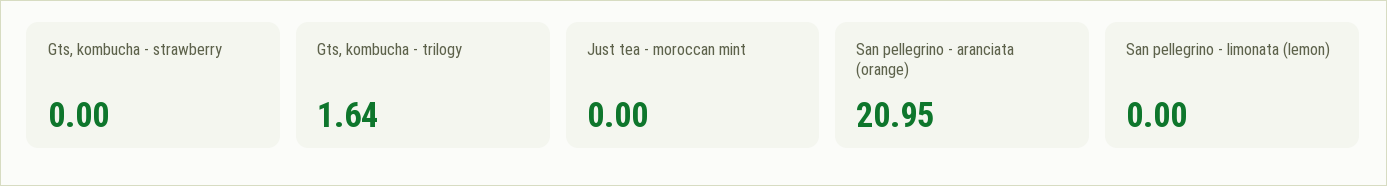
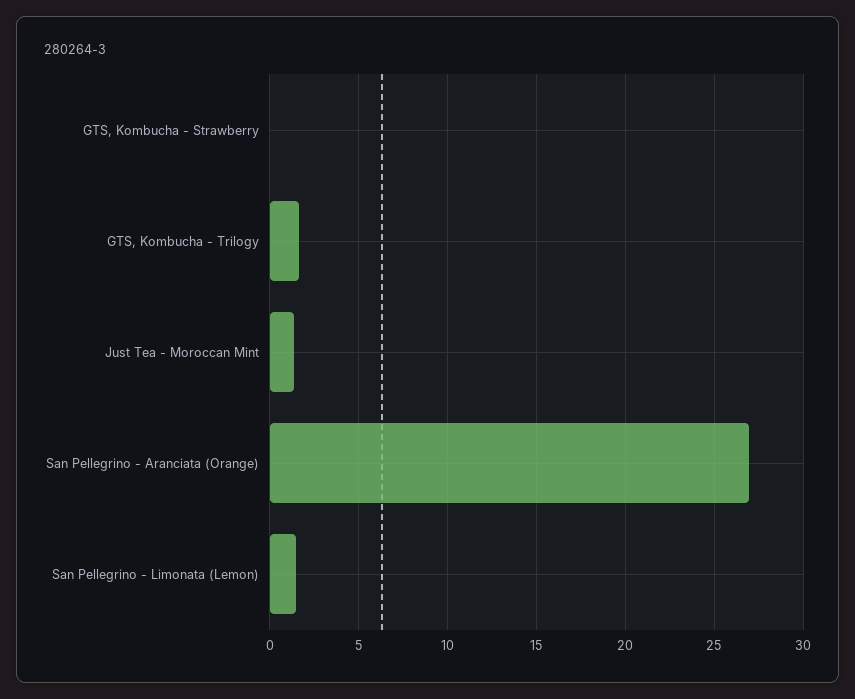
Just tea - moroccan mint: 0 -> 1.5
San pellegrino - aranciata (orange): 20.95 -> 27
San pellegrino - limonata (lemon): 0 -> 1.5

